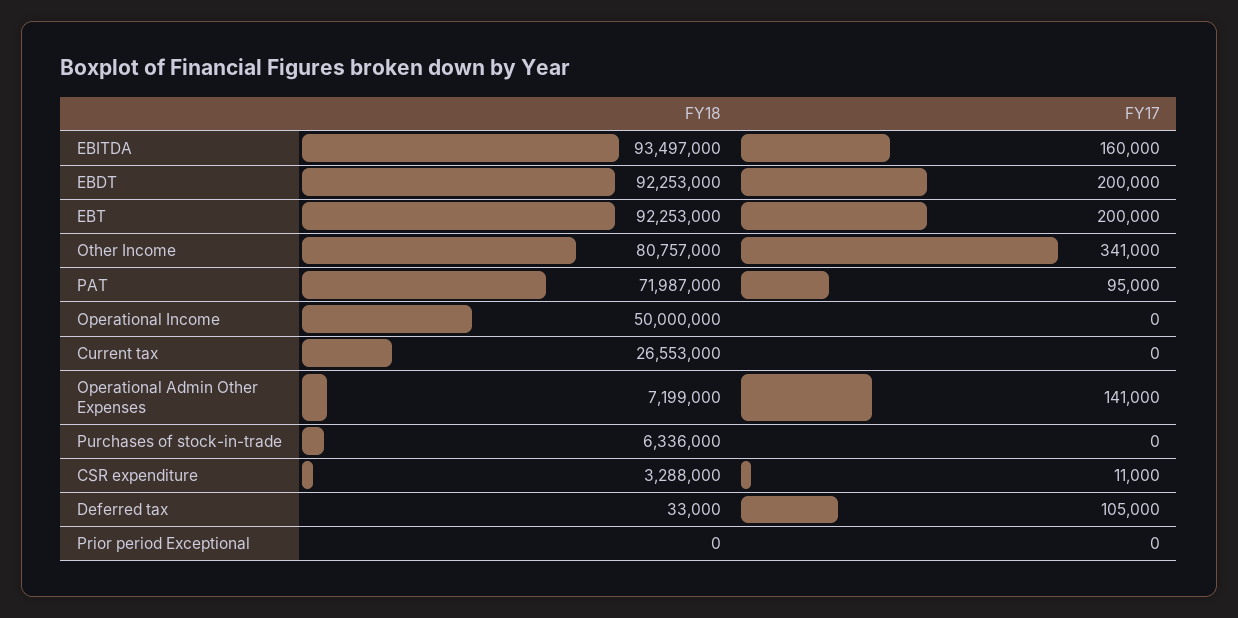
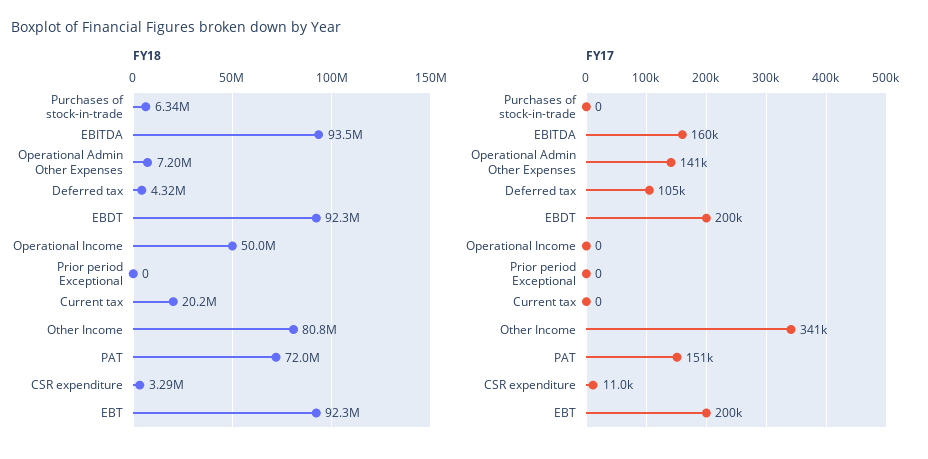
FY17, PAT: 95000 -> 151000
FY18, Current tax: 26553000 -> 20200000
FY18, Deferred tax: 33000 -> 4320000

